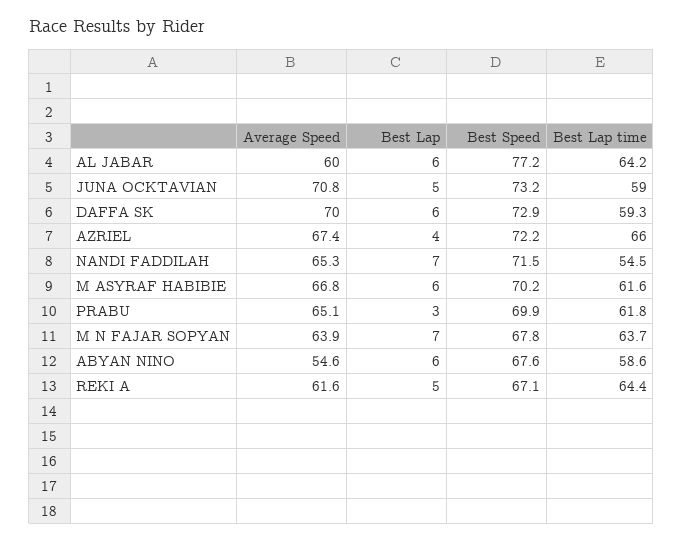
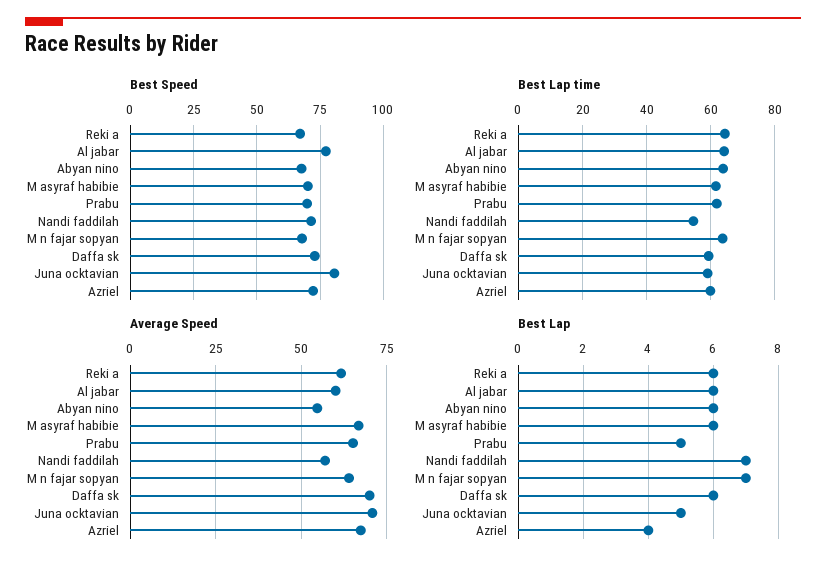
Best Speed, JUNA OCKTAVIAN: 73.2 -> 80
Best Lap time, AZRIEL: 66 -> 60
Average Speed, NANDI FADDILAH: 65.3 -> 57.5
Best Lap, PRABU: 3 -> 5
Best Lap time, ABYAN NINO: 58.6 -> 64
Best Lap, REKI A: 5 -> 6

